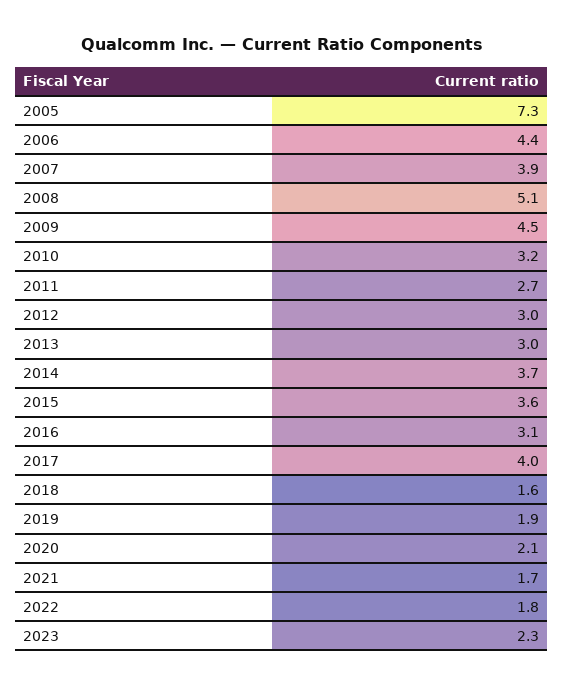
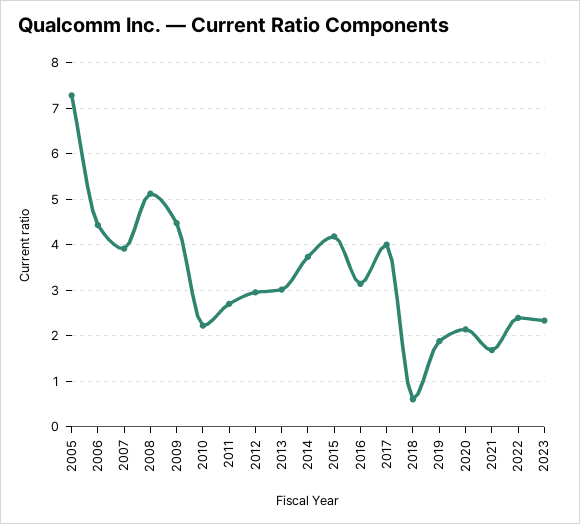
2010: 3.2 -> 2.2
2015: 3.6 -> 4.2
2018: 1.6 -> 0.6
2022: 1.8 -> 2.4

